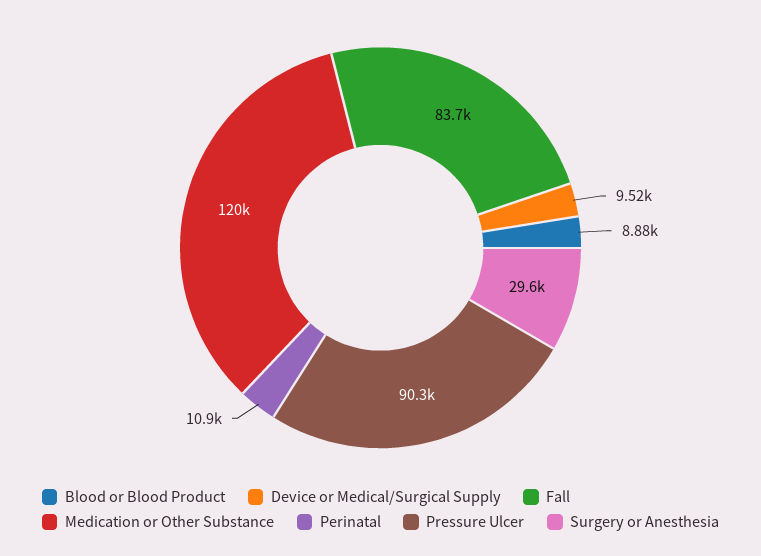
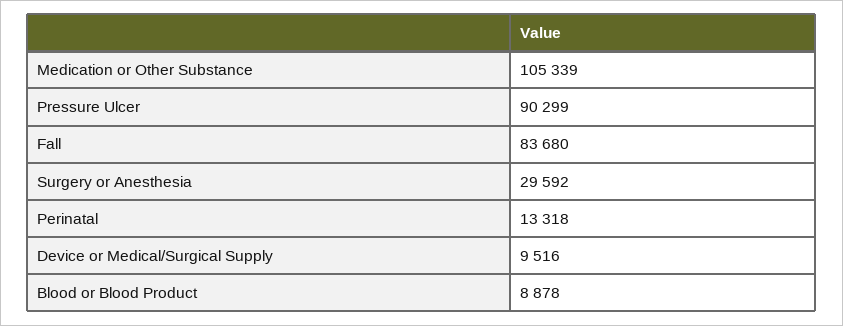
Medication or Other Substance: 120000 -> 105339
Perinatal: 10900 -> 13318

